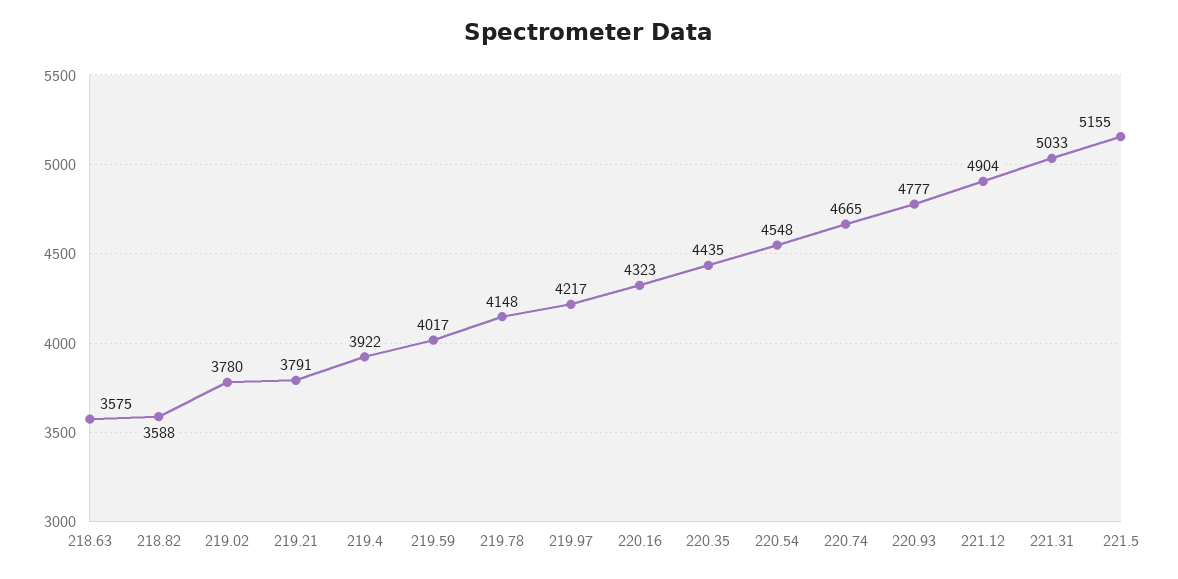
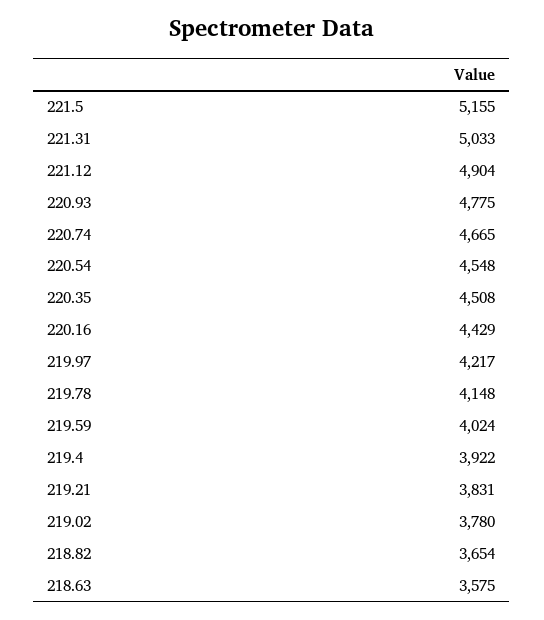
218.82: 3588 -> 3654
219.21: 3791 -> 3831
219.59: 4017 -> 4024
220.16: 4323 -> 4429
220.35: 4435 -> 4508
220.93: 4777 -> 4775

